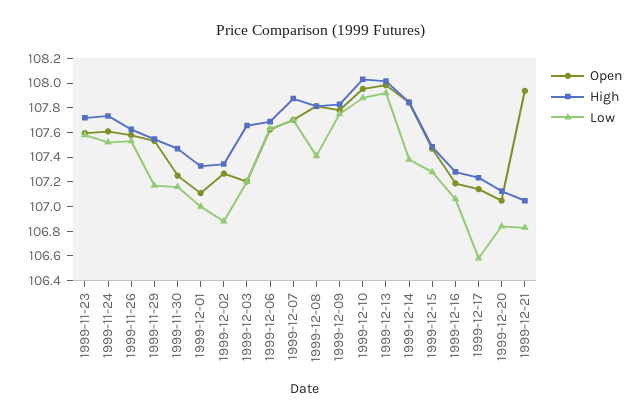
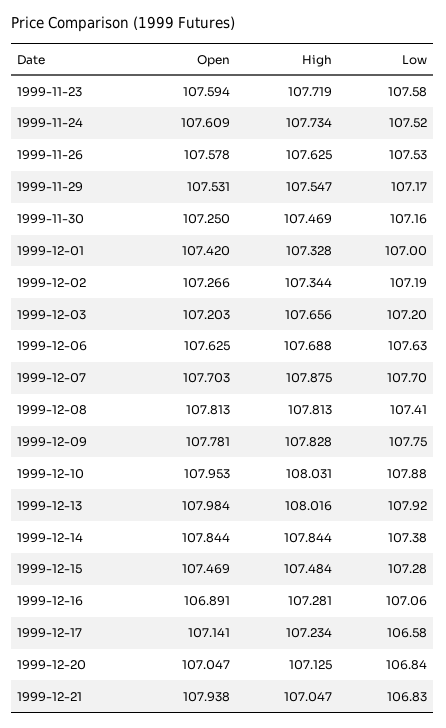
Open, 1999-12-01: 107.1 -> 107.42
Low, 1999-12-02: 106.9 -> 107.19
Open, 1999-12-16: 107.2 -> 106.891

